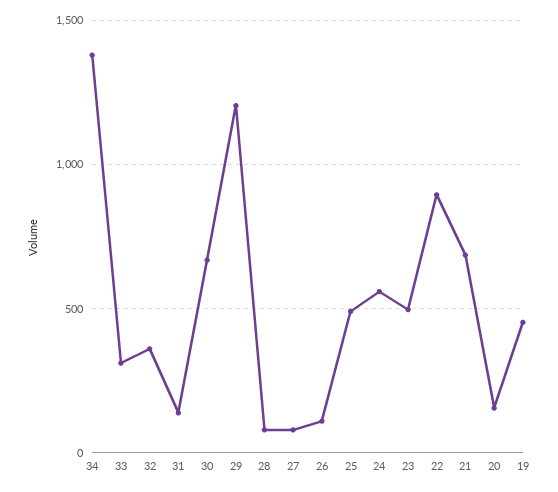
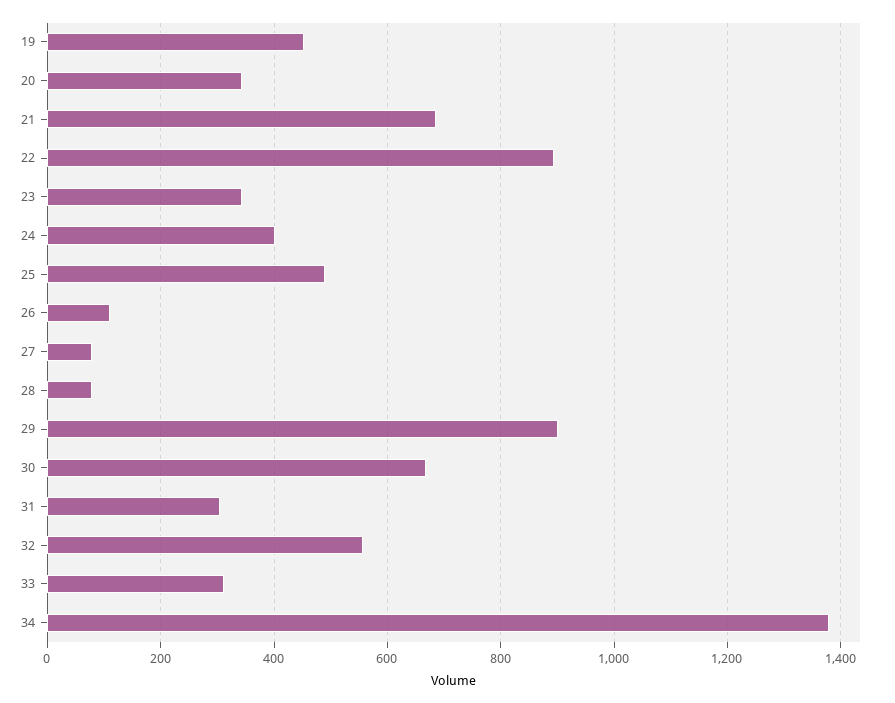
32: 350 -> 560
31: 150 -> 300
29: 1200 -> 900
24: 550 -> 400
23: 500 -> 340
20: 150 -> 340

